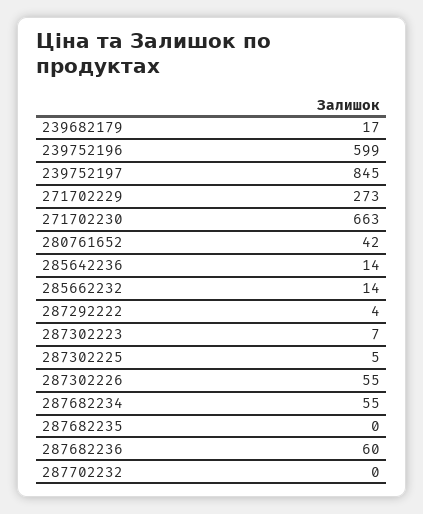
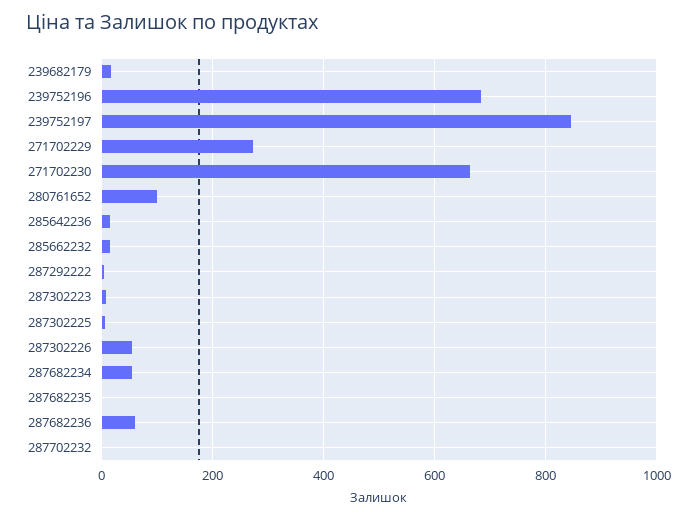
239752196: 599 -> 680
280761652: 42 -> 100

